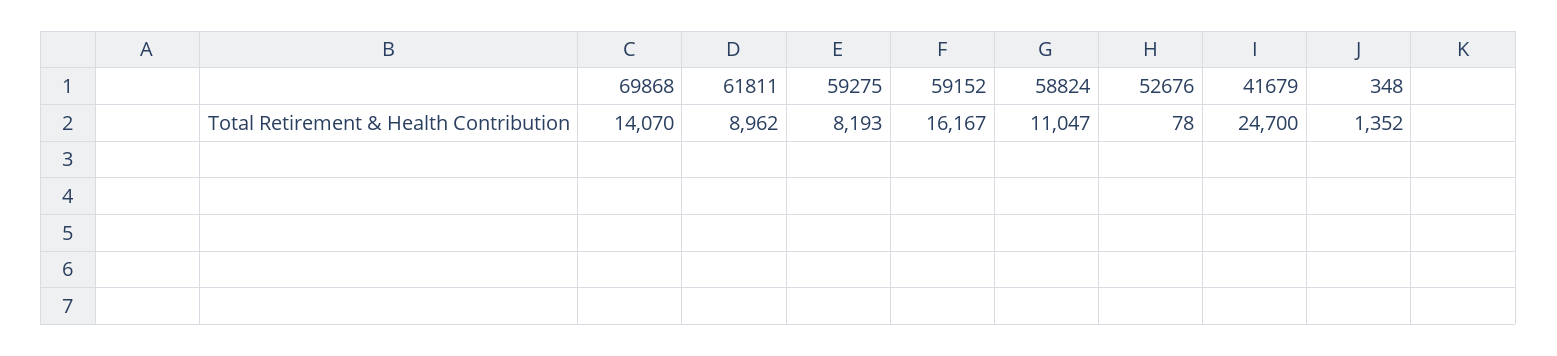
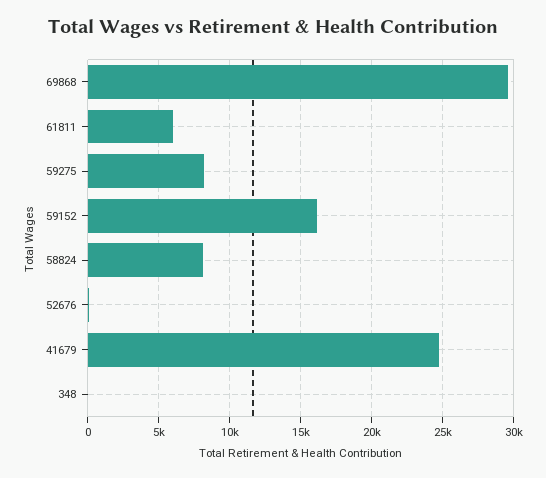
69868: 14070 -> 29500
61811: 8962 -> 6000
58824: 11047 -> 8000
348: 1352 -> 0

